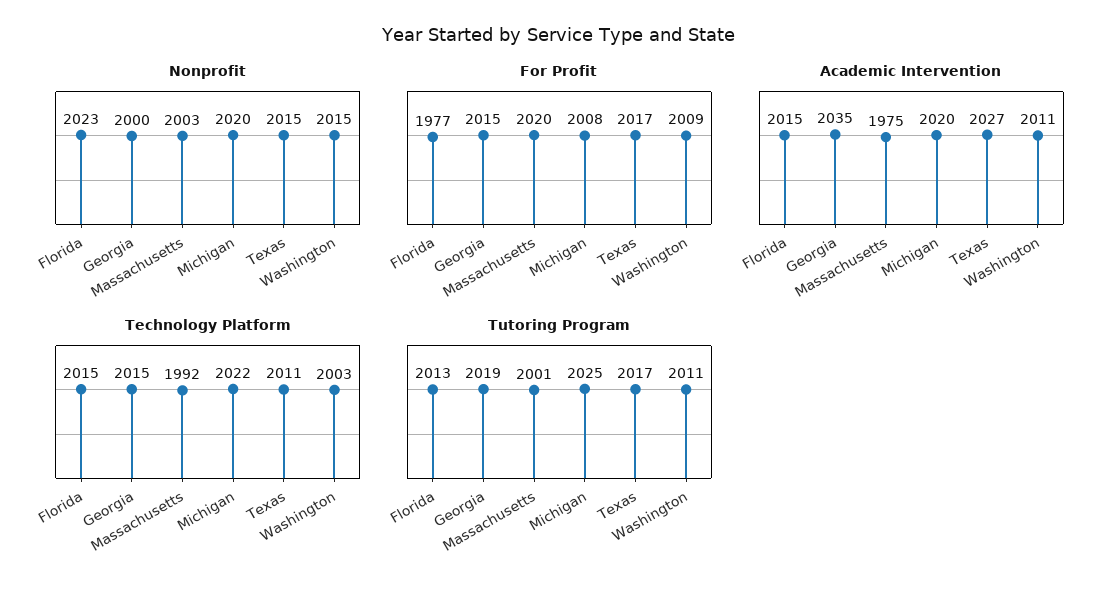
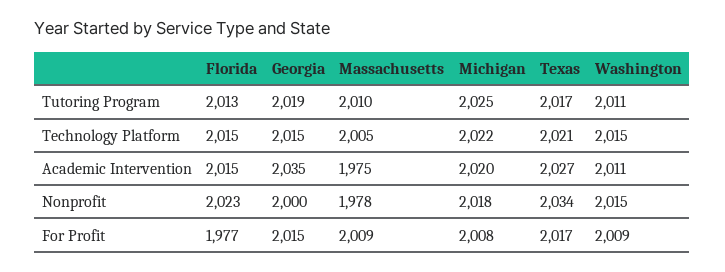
Nonprofit, Massachusetts: 2003 -> 1978
Nonprofit, Michigan: 2020 -> 2018
Nonprofit, Texas: 2015 -> 2034
For Profit, Massachusetts: 2020 -> 2009
Technology Platform, Massachusetts: 1992 -> 2005
Technology Platform, Texas: 2011 -> 2021
Technology Platform, Washington: 2003 -> 2015
Tutoring Program, Massachusetts: 2001 -> 2010

